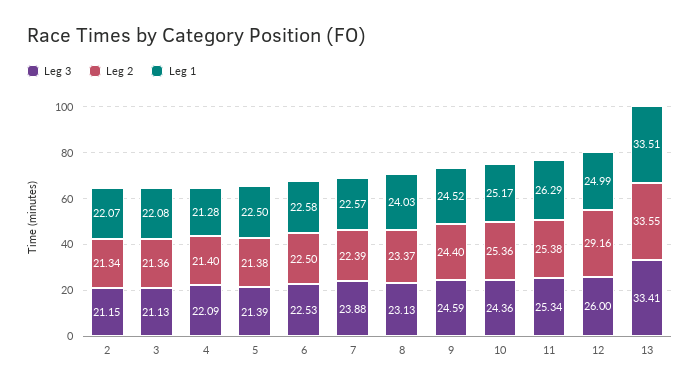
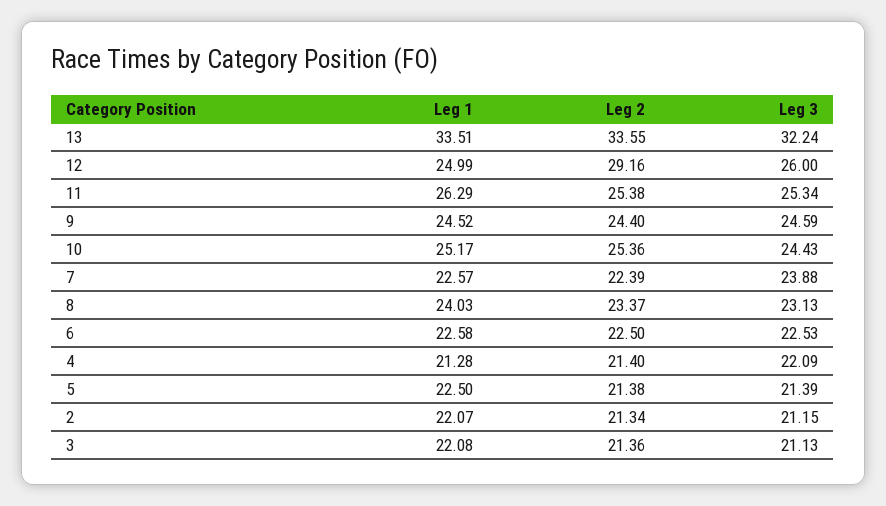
Leg 3, 10: 24.36 -> 24.43
Leg 3, 13: 33.41 -> 32.24

